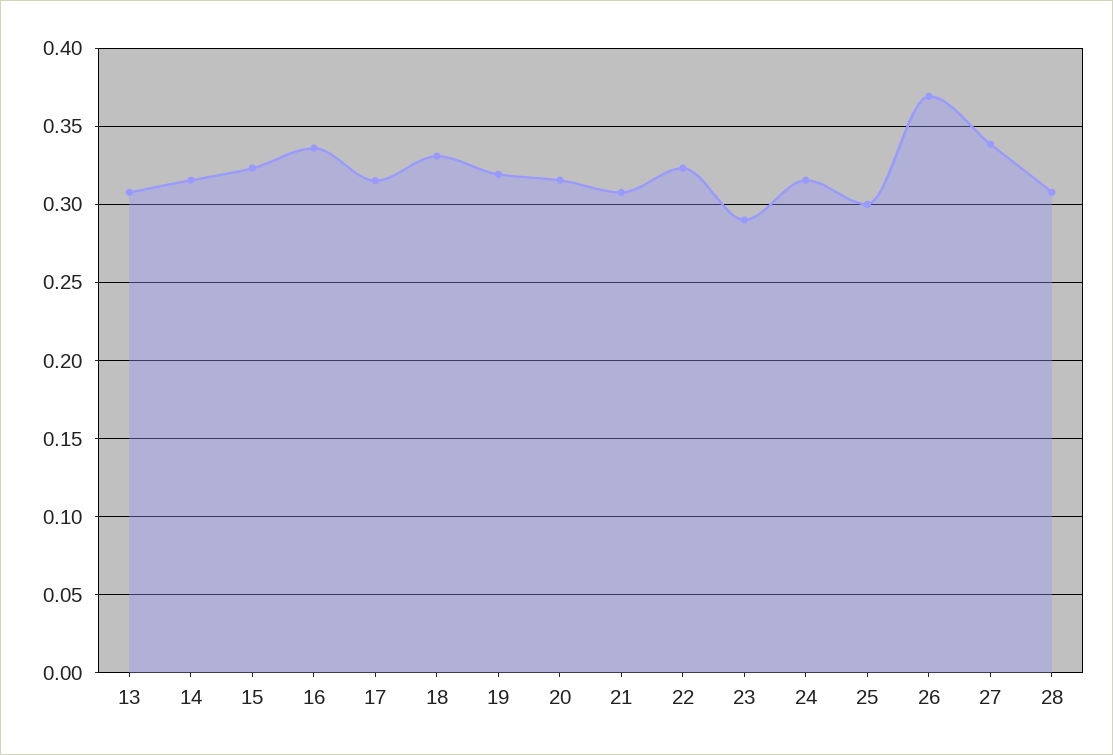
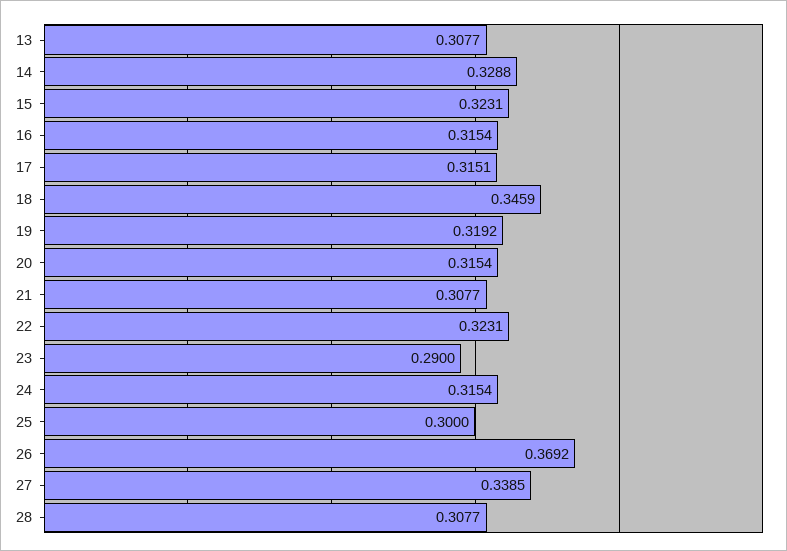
14: 0.315 -> 0.3288
16: 0.335 -> 0.3154
18: 0.33 -> 0.3459

